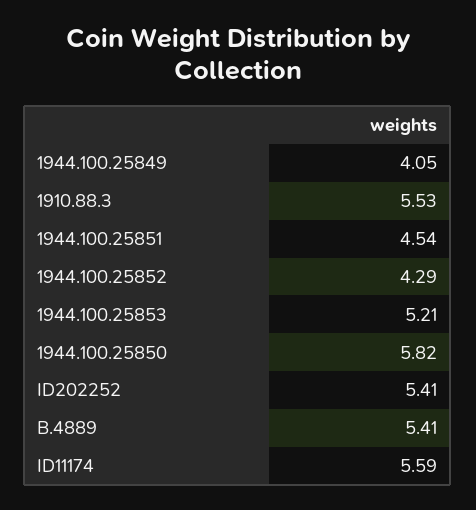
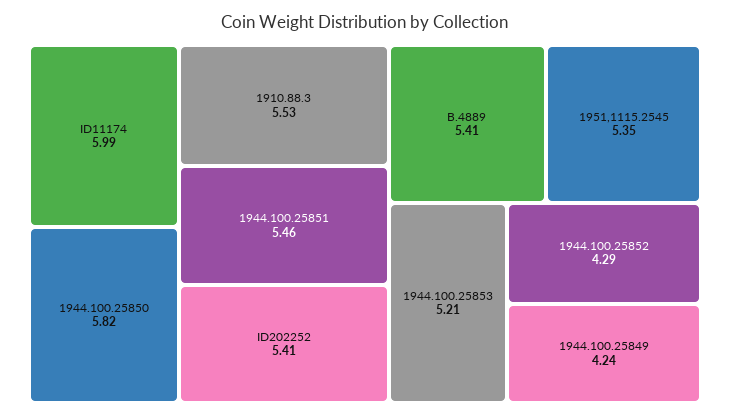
1944.100.25849: 4.05 -> 4.24
1944.100.25851: 4.54 -> 5.46
ID11174: 5.59 -> 5.99
1951,1115.2545: none -> 5.35

